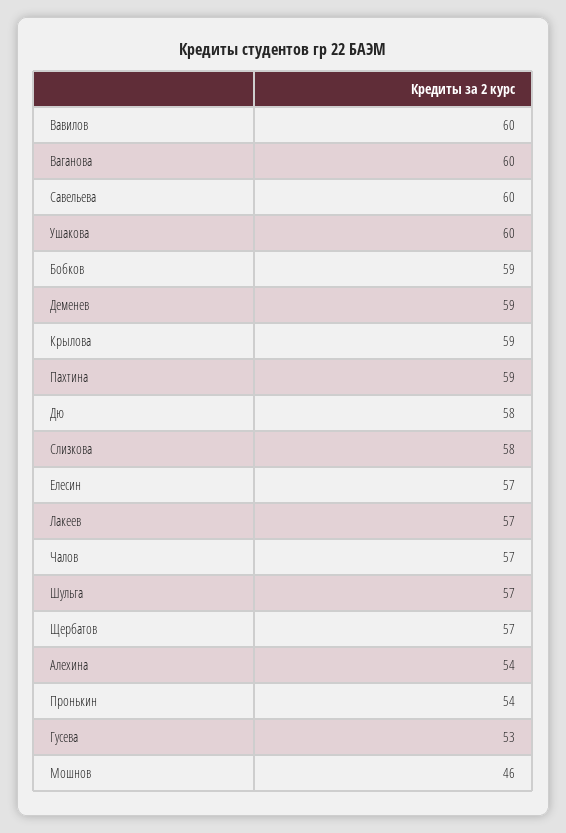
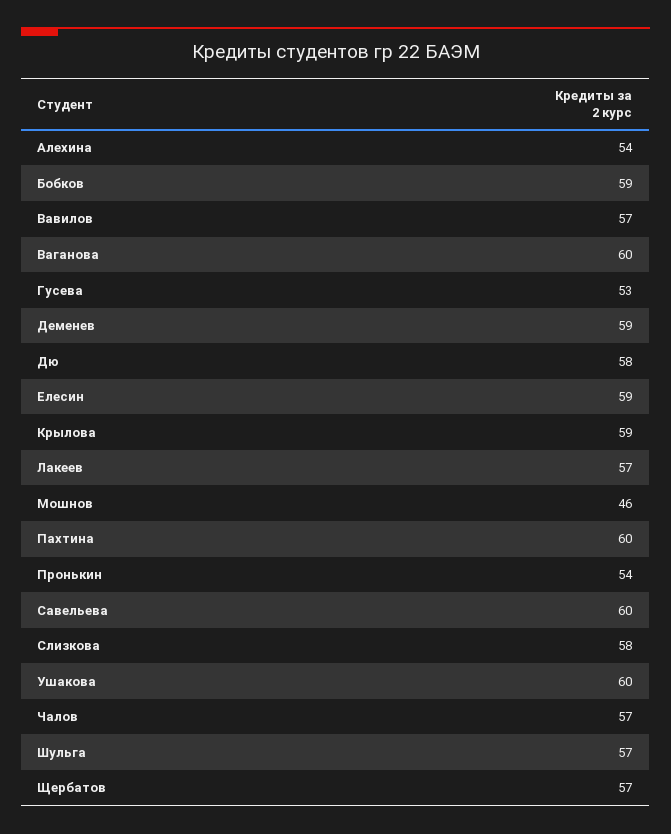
Вавилов: 60 -> 57
Пахтина: 59 -> 60
Елесин: 57 -> 59

